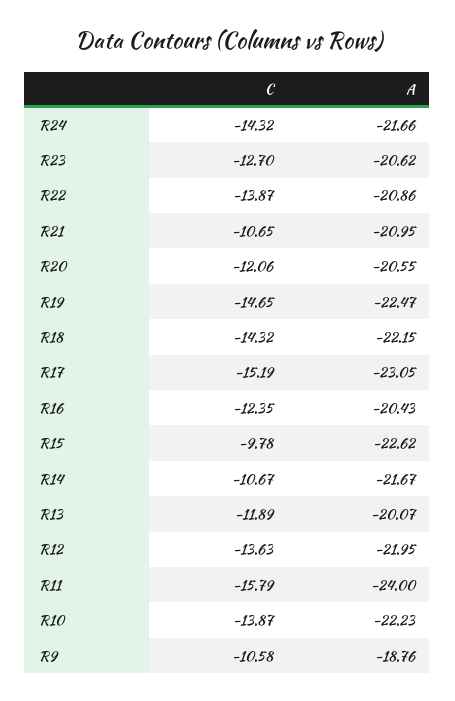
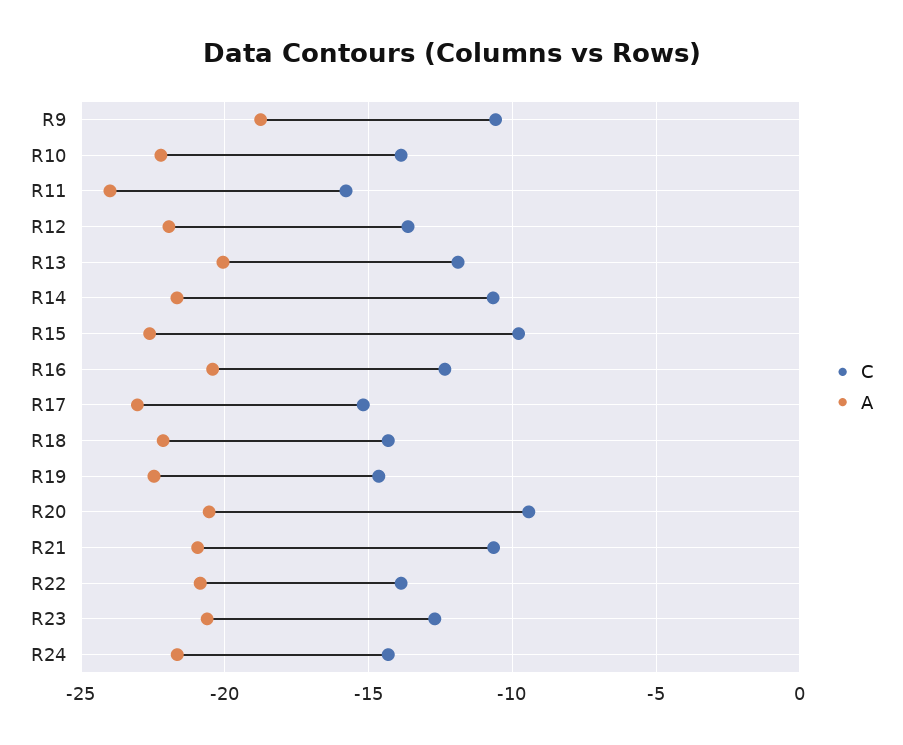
C, R20: -12.06 -> -9.5

